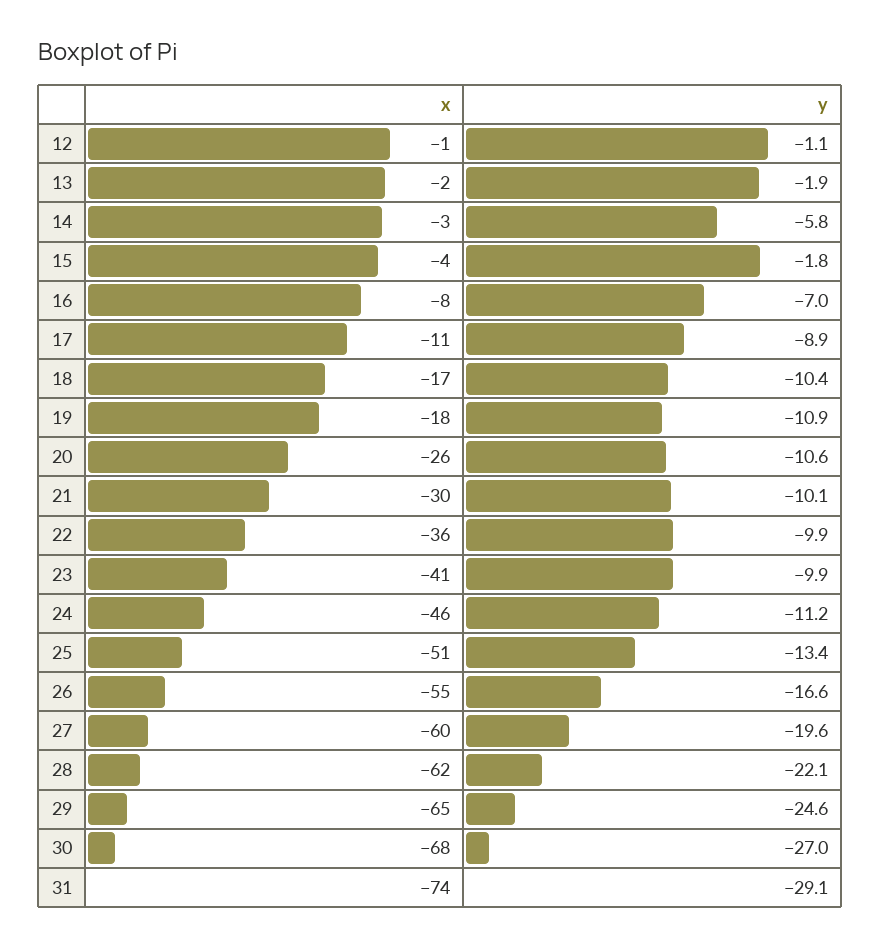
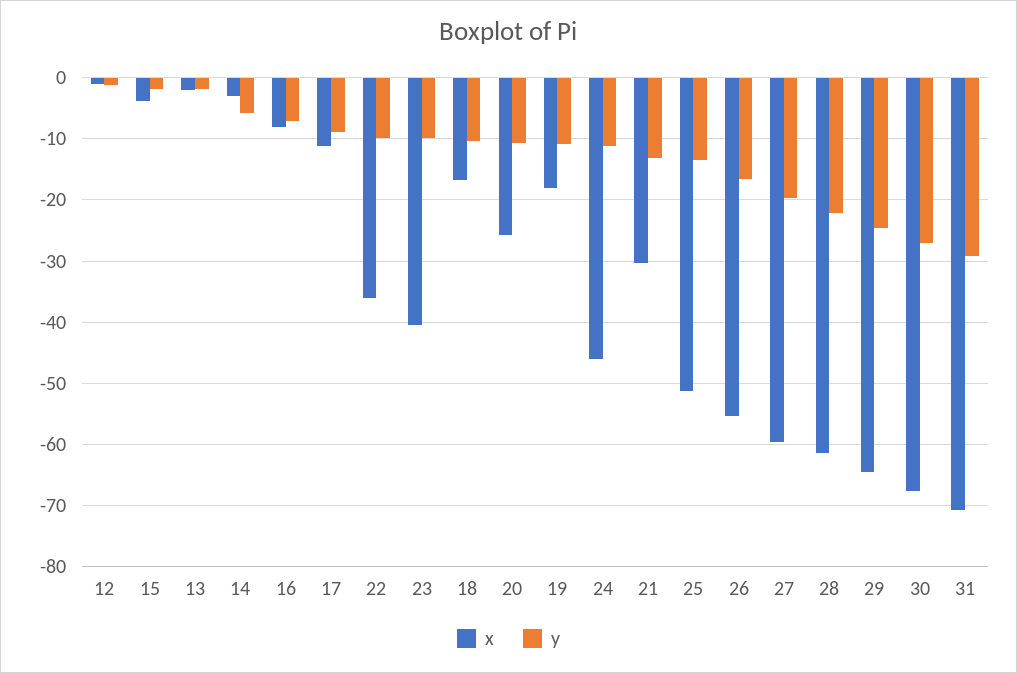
y, 21: -10.1 -> -13
x, 31: -74 -> -71

